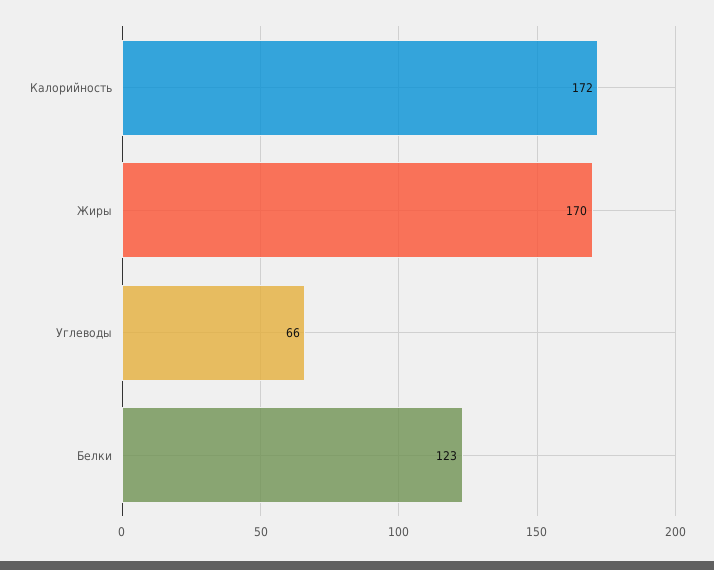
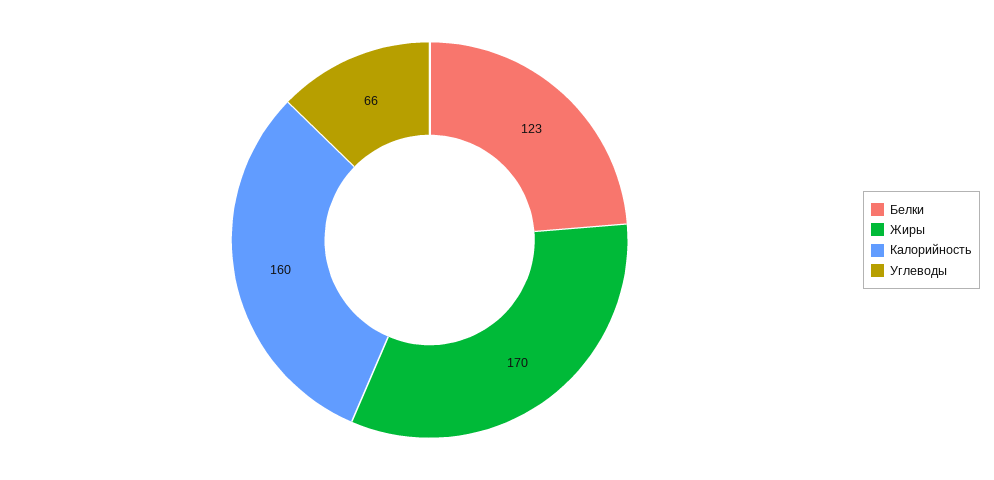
Калорийность: 172 -> 160

